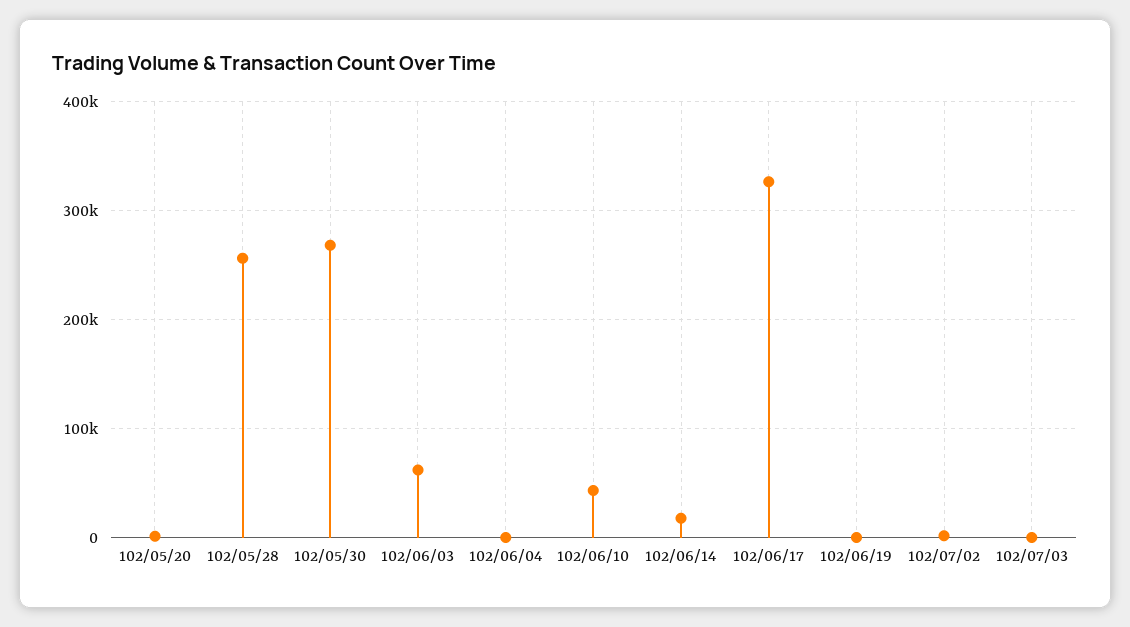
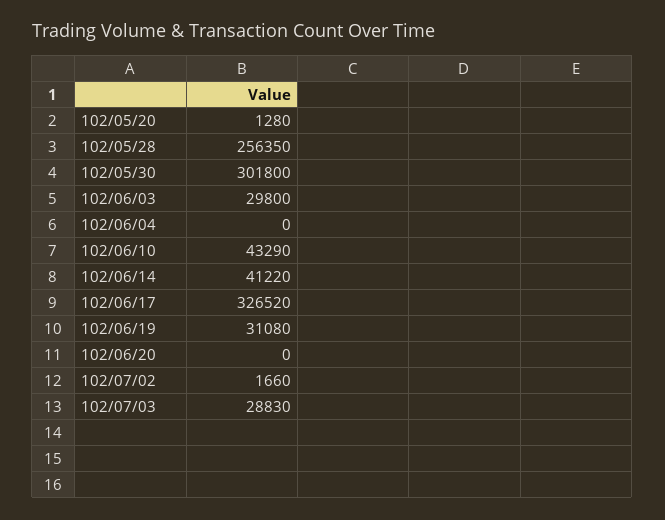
102/05/30: 270000 -> 301800
102/06/03: 60000 -> 29800
102/06/14: 20000 -> 41220
102/06/19: 0 -> 31080
102/07/03: 0 -> 28830
102/06/20: none -> 0

